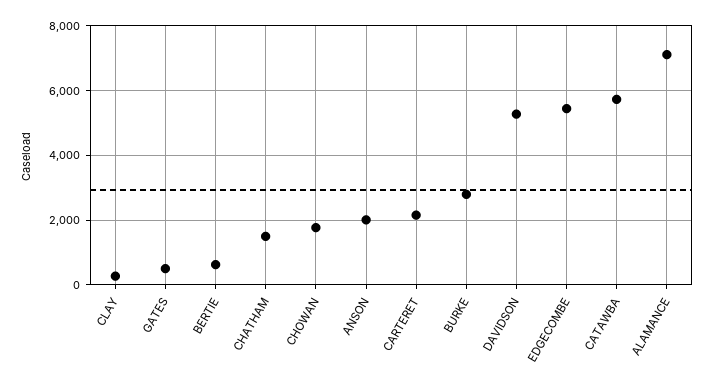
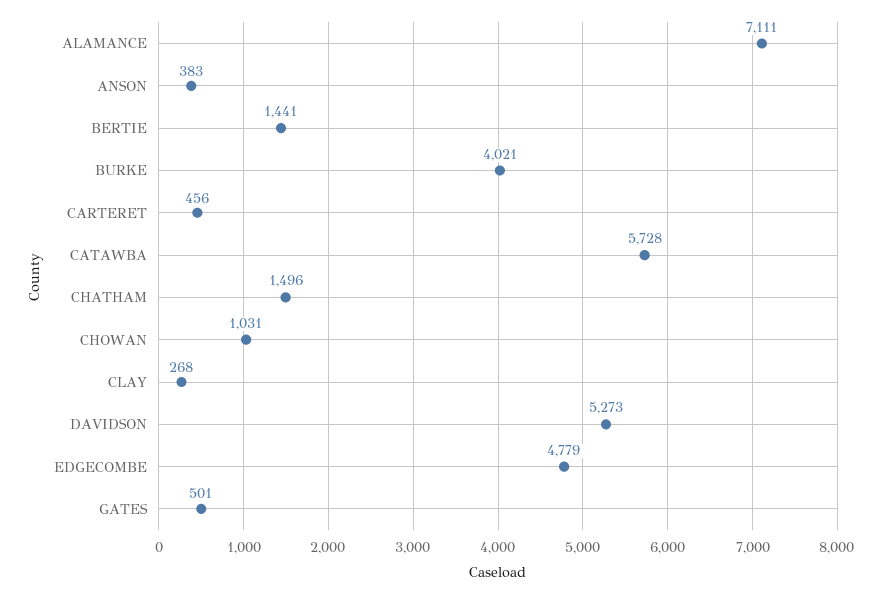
BERTIE: 600 -> 1441
CHOWAN: 1800 -> 1031
ANSON: 2000 -> 383
CARTERET: 2200 -> 456
BURKE: 2800 -> 4021
EDGECOMBE: 5400 -> 4779

